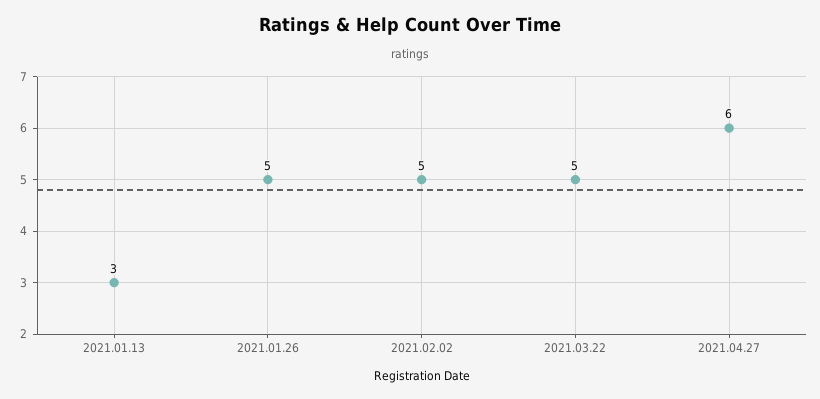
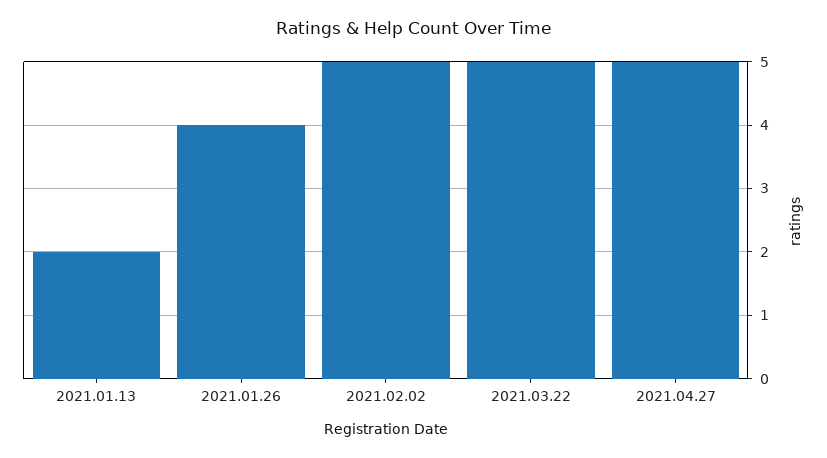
2021.01.13: 3 -> 2
2021.01.26: 5 -> 4
2021.04.27: 6 -> 5

